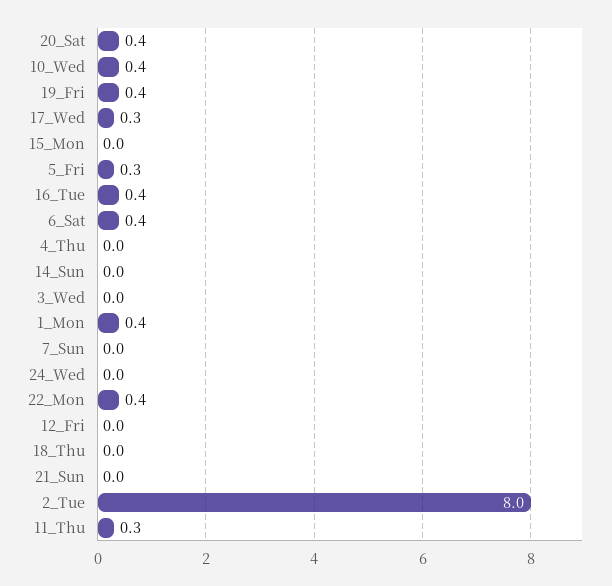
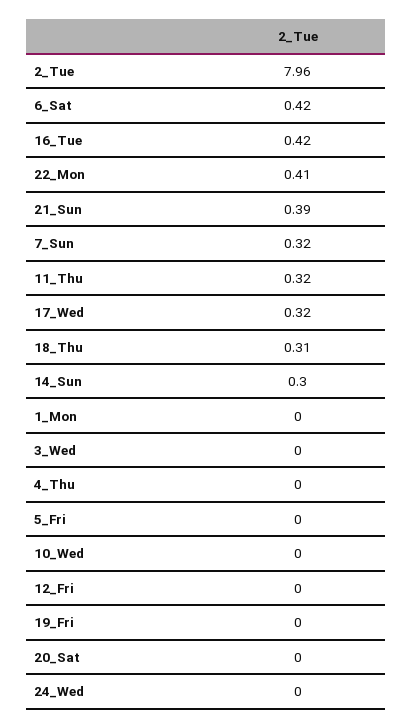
20_Sat: 0.4 -> 0
10_Wed: 0.4 -> 0
19_Fri: 0.4 -> 0
15_Mon: 0 -> none
5_Fri: 0.3 -> 0
14_Sun: 0 -> 0.3
1_Mon: 0.4 -> 0
7_Sun: 0 -> 0.32
18_Thu: 0 -> 0.31
21_Sun: 0 -> 0.39

